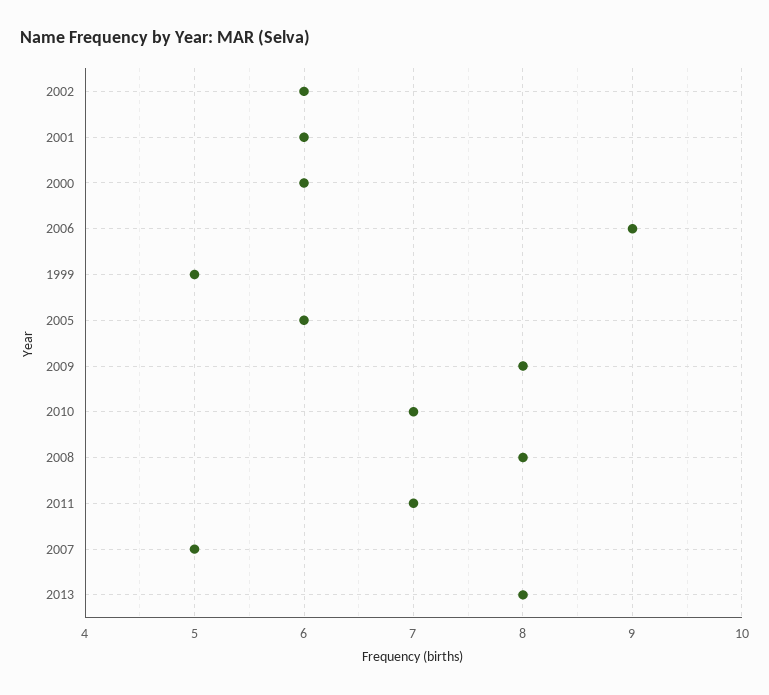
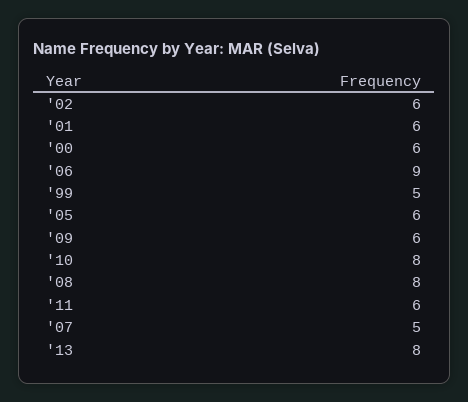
2009: 8 -> 6
2010: 7 -> 8
2011: 7 -> 6

